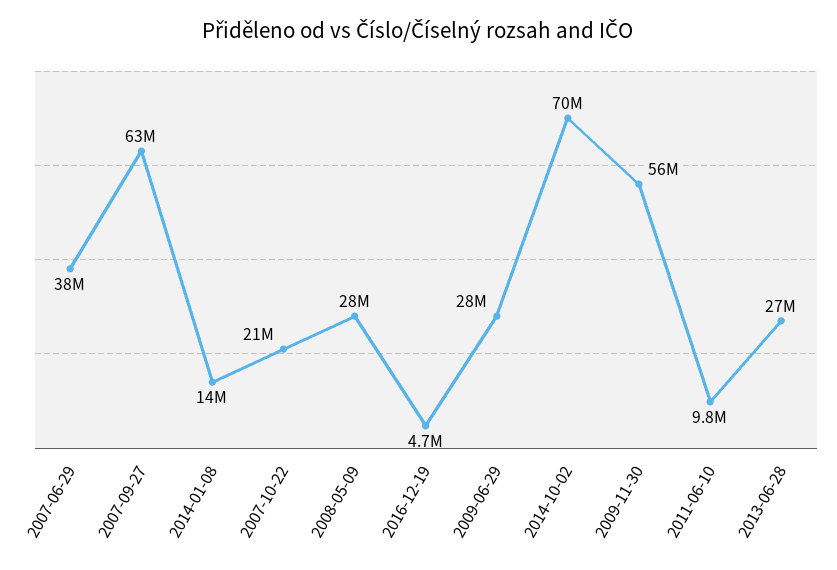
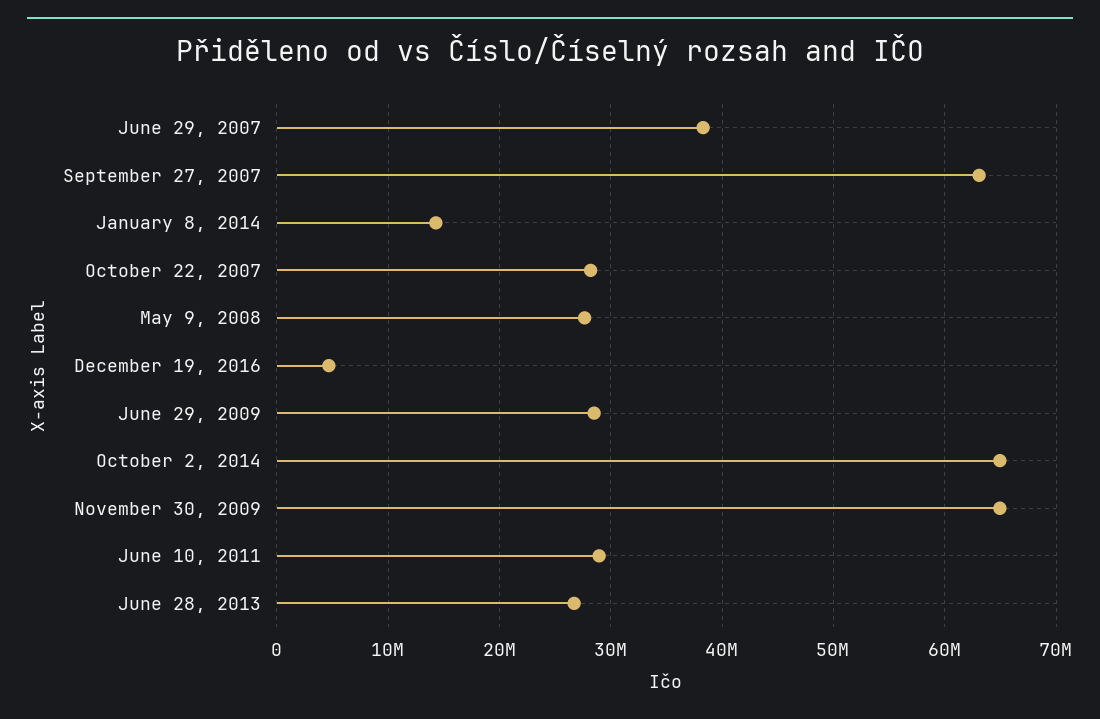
2007-10-22: 21000000 -> 28000000
2014-10-02: 70000000 -> 65000000
2009-11-30: 56000000 -> 65000000
2011-06-10: 9800000 -> 29000000

